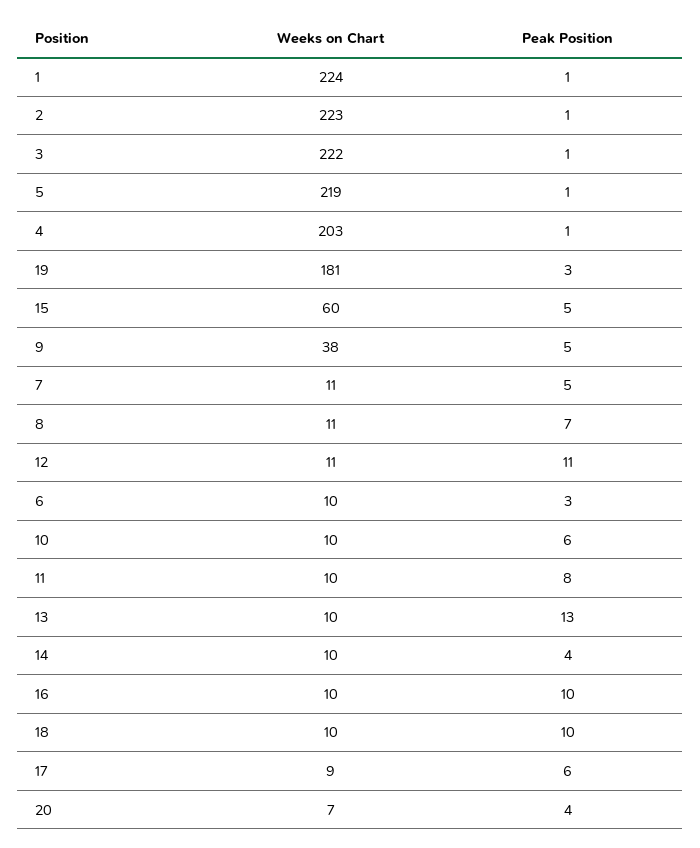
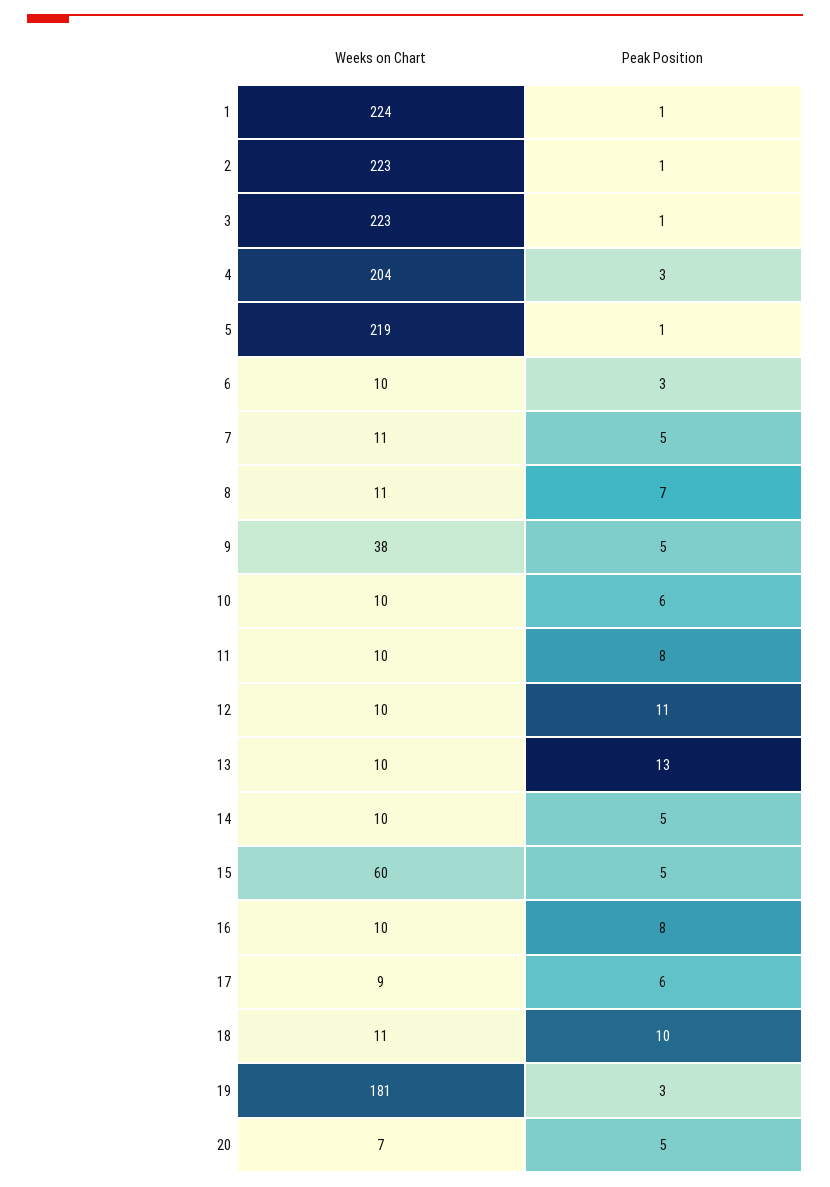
Weeks on Chart, 3: 222 -> 223
Weeks on Chart, 4: 203 -> 204
Peak Position, 4: 1 -> 3
Weeks on Chart, 12: 11 -> 10
Peak Position, 14: 4 -> 5
Peak Position, 16: 10 -> 8
Weeks on Chart, 18: 10 -> 11
Peak Position, 20: 4 -> 5

